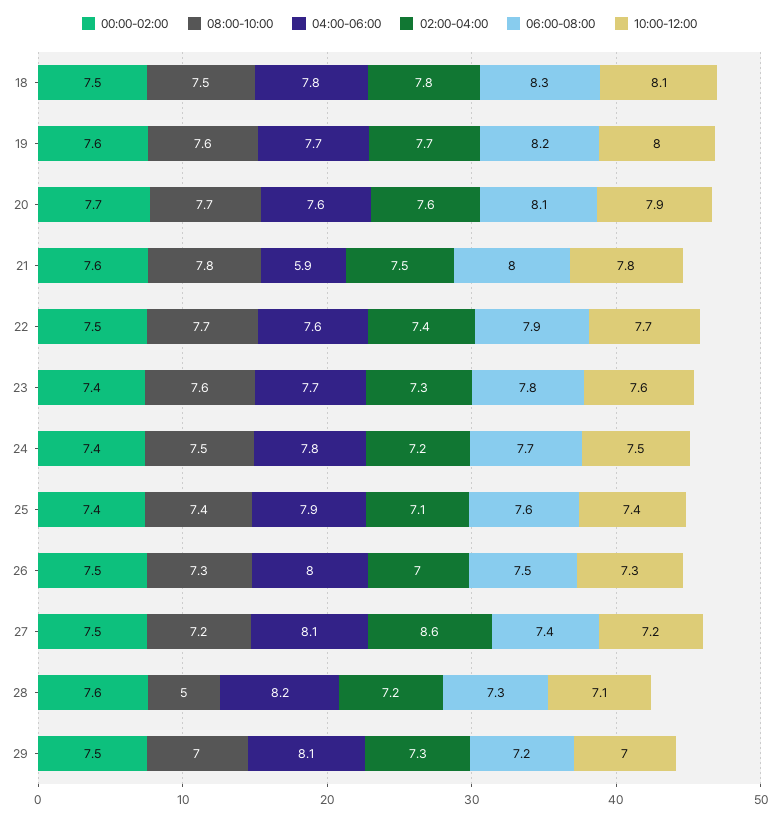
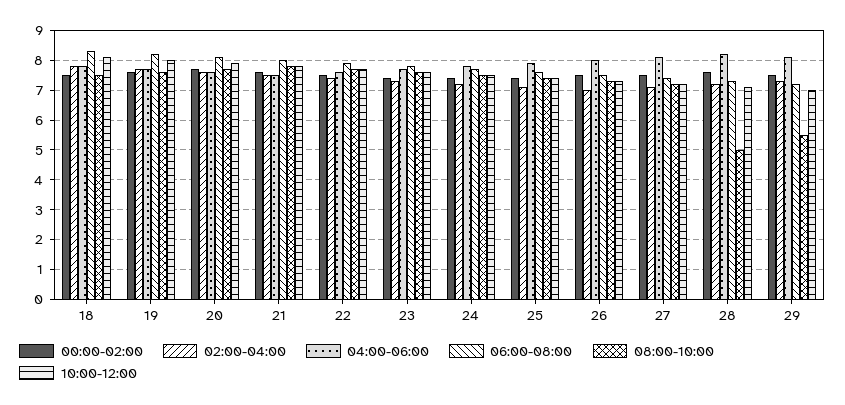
04:00-06:00, 21: 5.9 -> 7.5
02:00-04:00, 27: 8.6 -> 7
08:00-10:00, 29: 7 -> 5.5

